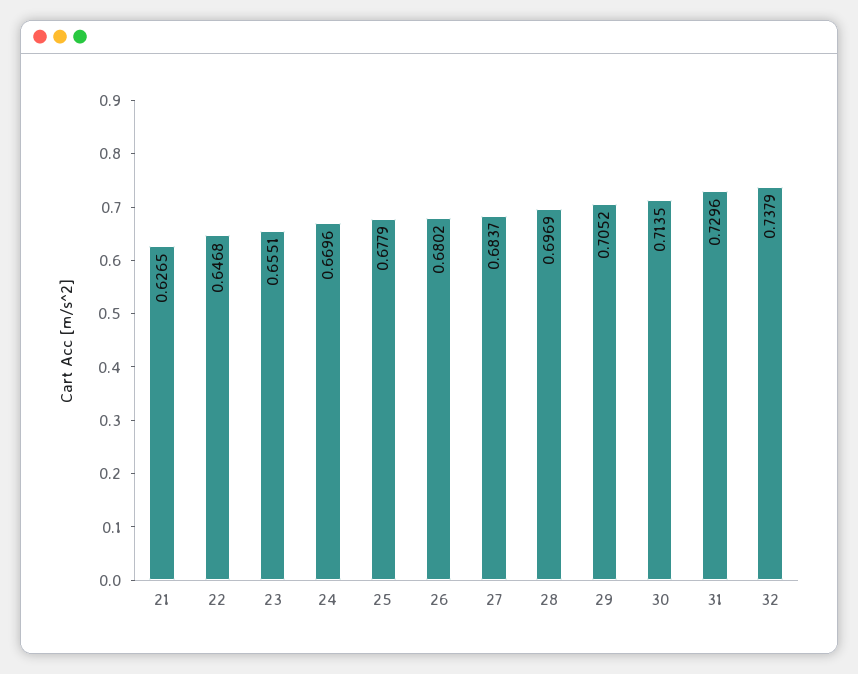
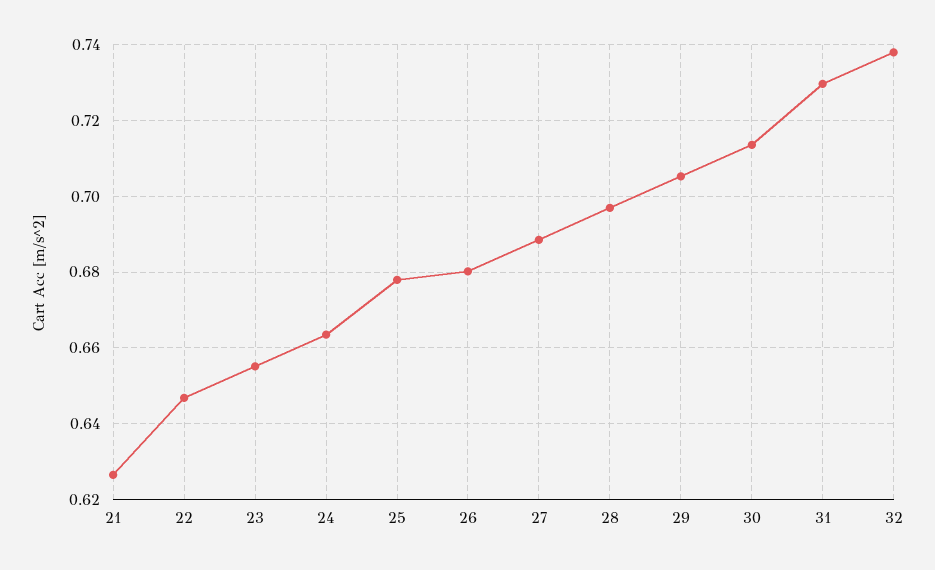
24: 0.6696 -> 0.664
27: 0.6837 -> 0.688

